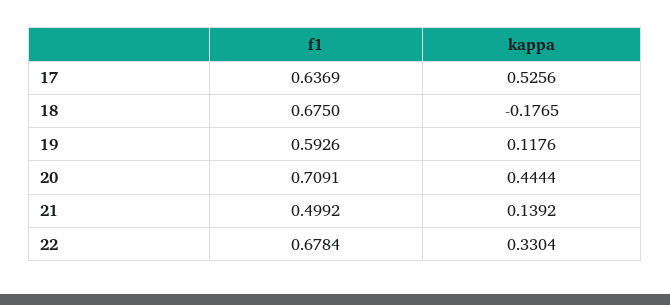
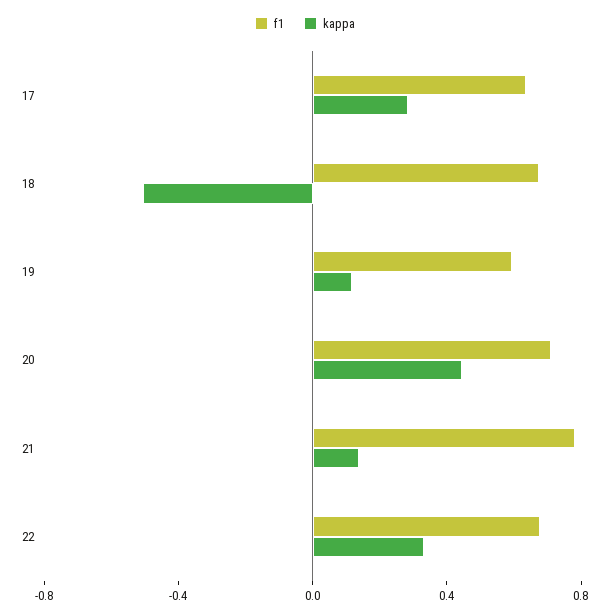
kappa, 17: 0.5256 -> 0.3
kappa, 18: -0.1765 -> -0.5
f1, 21: 0.4992 -> 0.8

